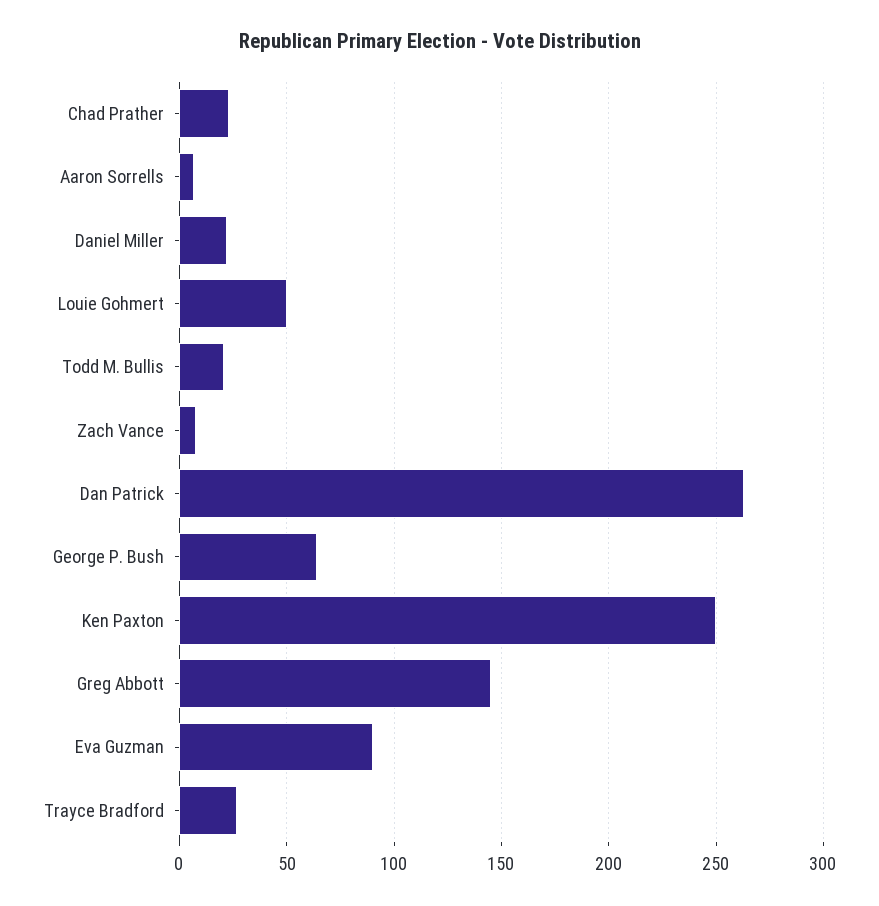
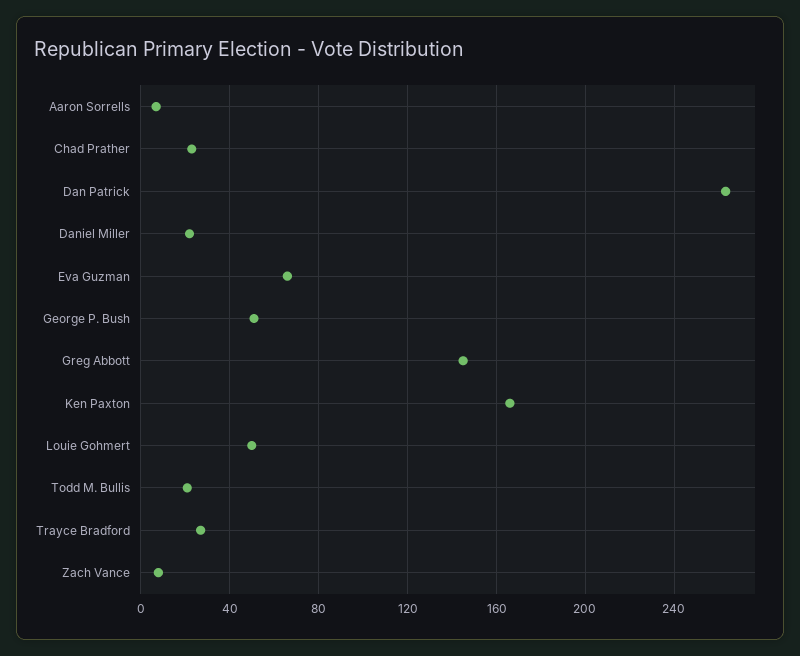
George P. Bush: 65 -> 50
Ken Paxton: 250 -> 165
Eva Guzman: 90 -> 65

